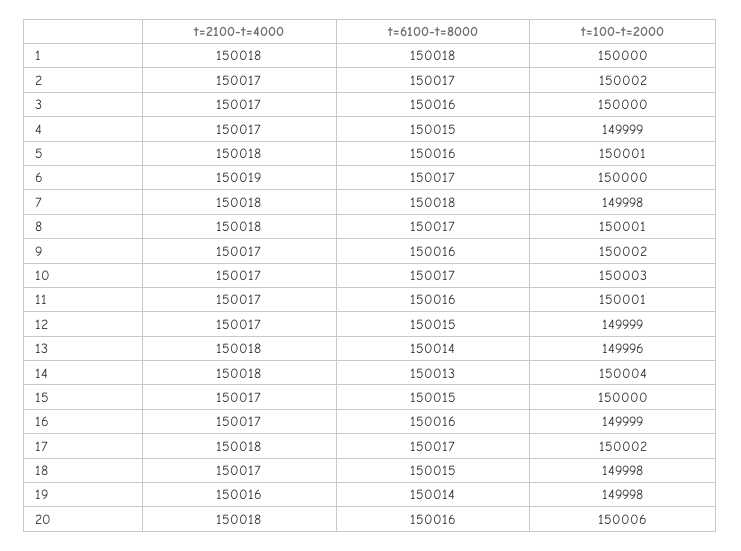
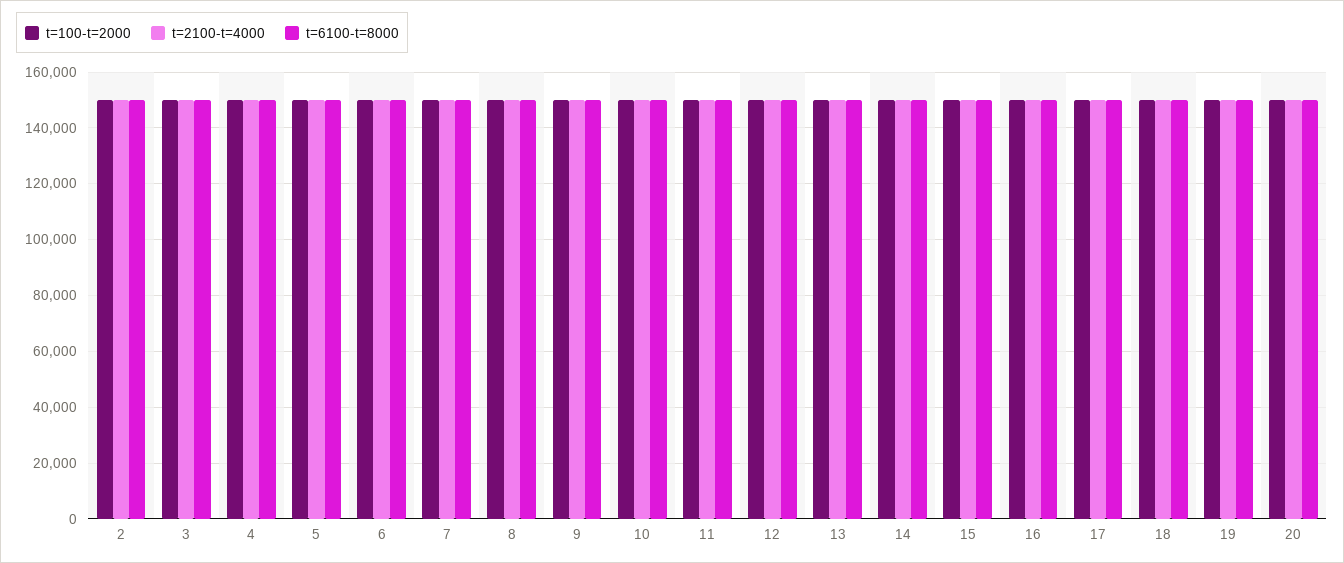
t=2100-t=4000, 1: 150018 -> none
t=6100-t=8000, 1: 150018 -> none
t=100-t=2000, 1: 150000 -> none

